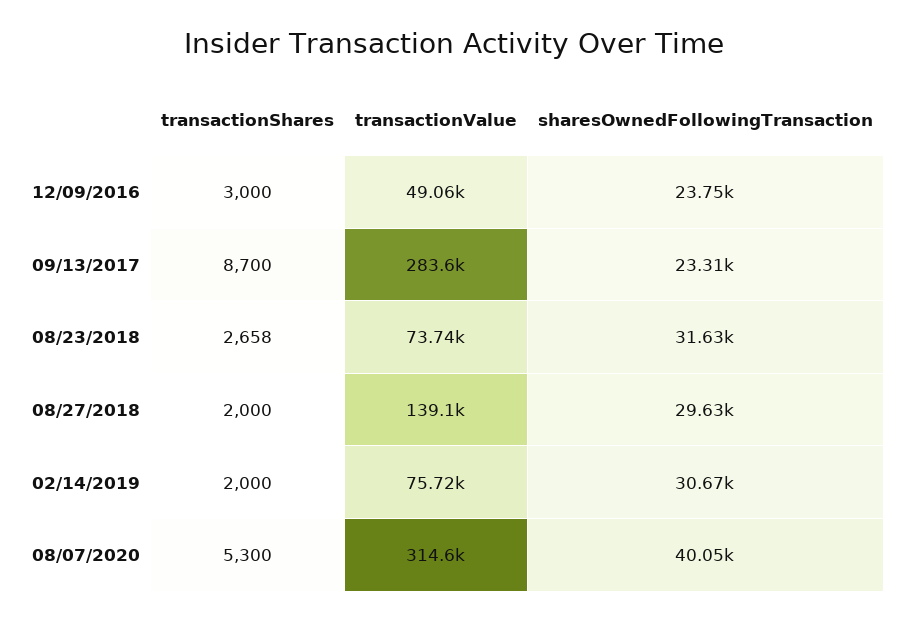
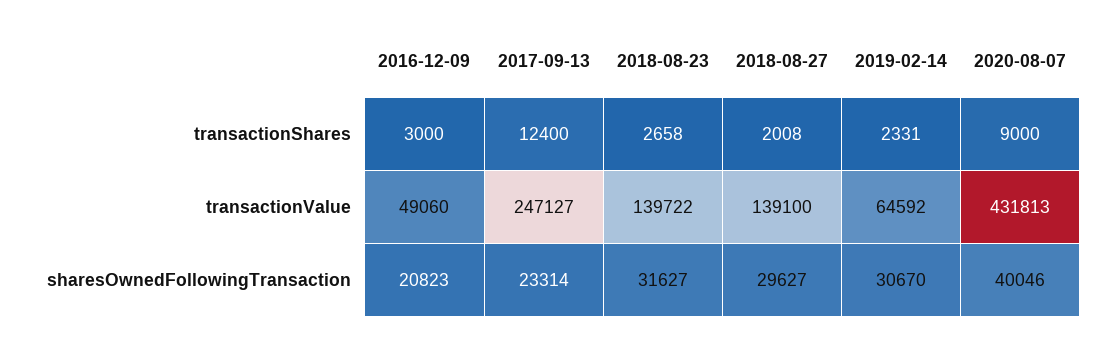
sharesOwnedFollowingTransaction, 12/09/2016: 23750 -> 20823
transactionShares, 09/13/2017: 8700 -> 12400
transactionValue, 09/13/2017: 283600 -> 247127
transactionValue, 08/23/2018: 73740 -> 139722
transactionShares, 08/27/2018: 2000 -> 2008
transactionShares, 02/14/2019: 2000 -> 2331
transactionValue, 02/14/2019: 75720 -> 64592
transactionShares, 08/07/2020: 5300 -> 9000
transactionValue, 08/07/2020: 314600 -> 431813

